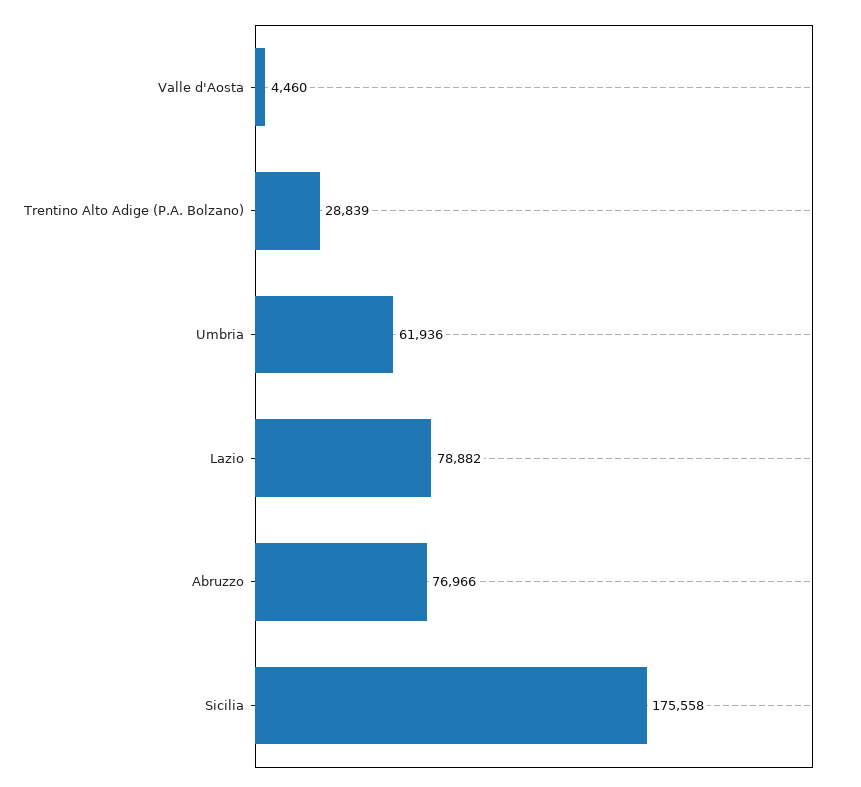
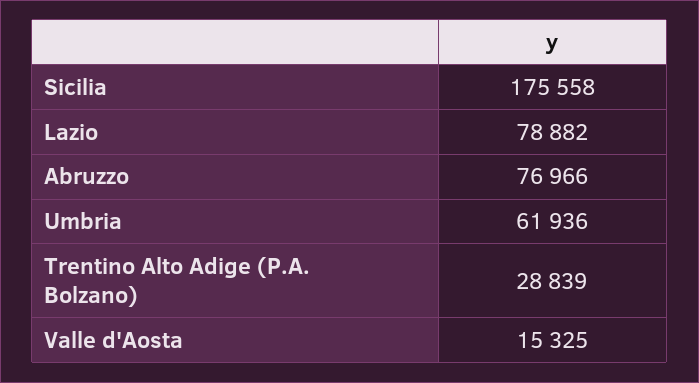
Valle d'Aosta: 4460 -> 15325

